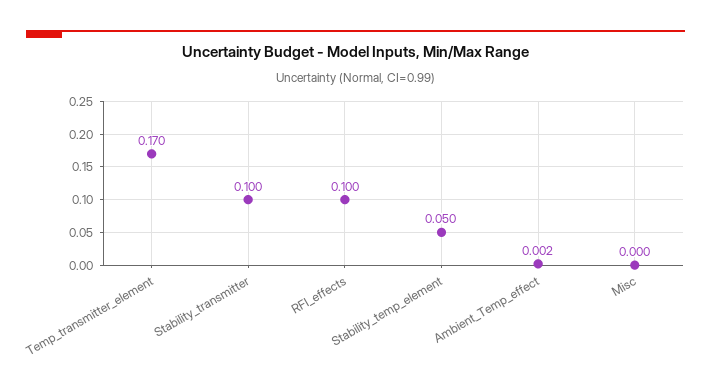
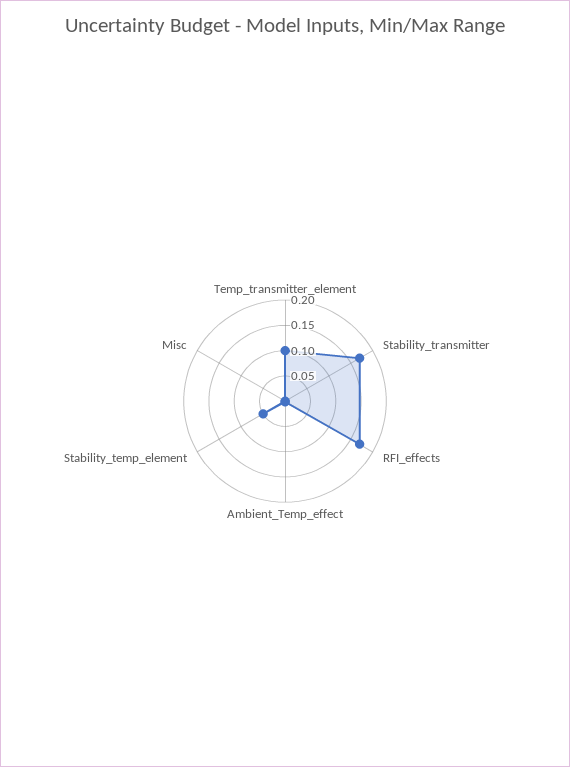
Temp_transmitter_element: 0.17 -> 0.1
Stability_transmitter: 0.1 -> 0.175
RFI_effects: 0.1 -> 0.175

